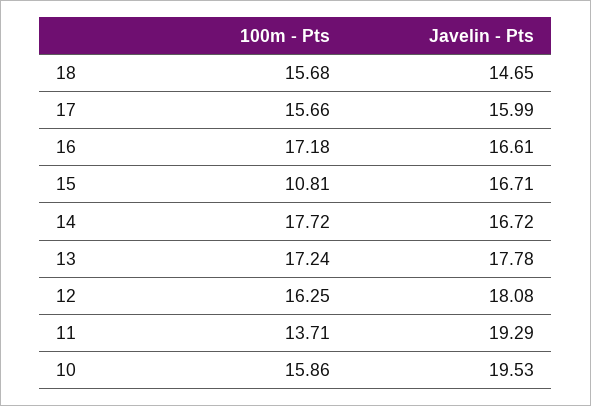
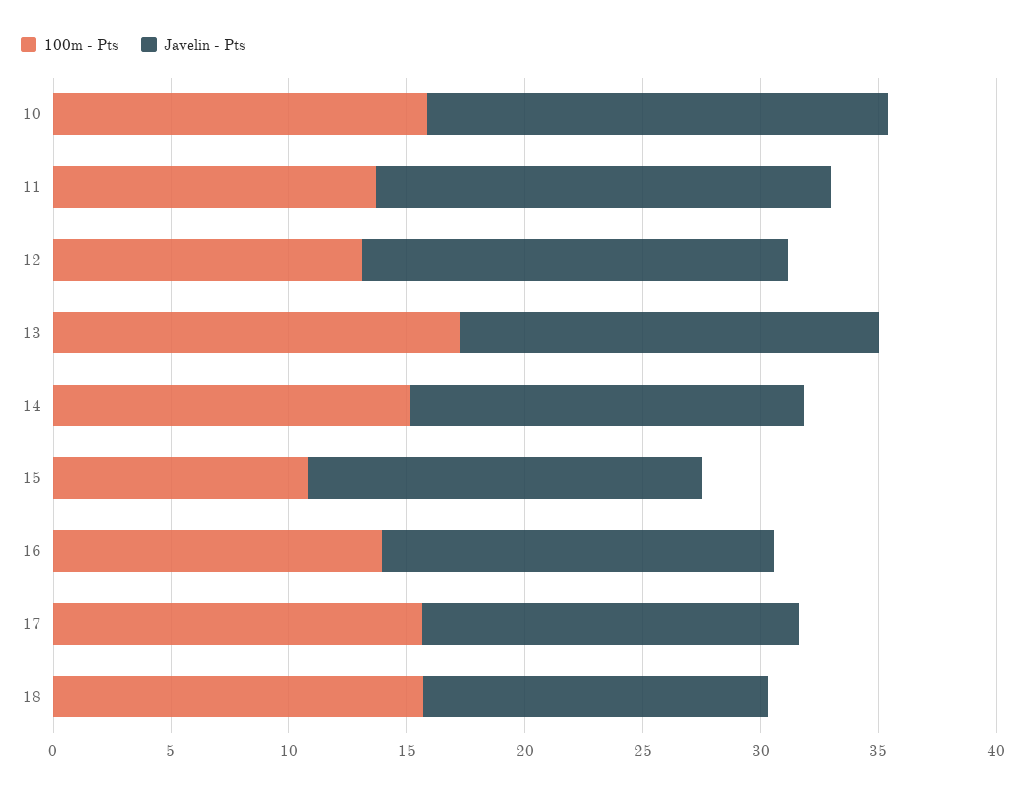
100m - Pts, 16: 17.18 -> 14
100m - Pts, 14: 17.72 -> 15
100m - Pts, 12: 16.25 -> 13

